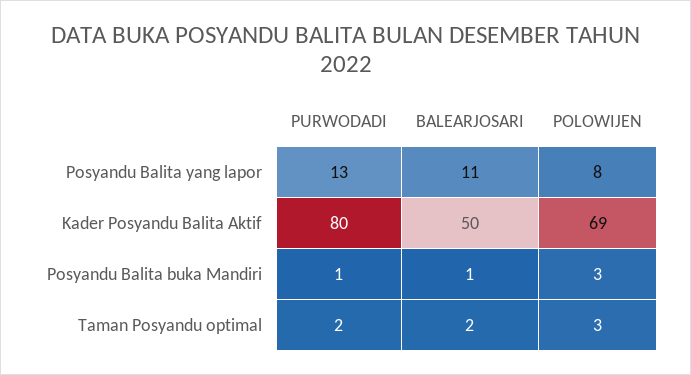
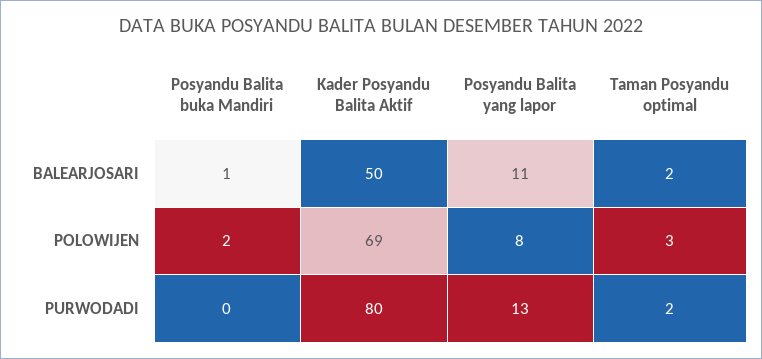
PURWODADI, Posyandu Balita buka Mandiri: 1 -> 0
POLOWIJEN, Posyandu Balita buka Mandiri: 3 -> 2

